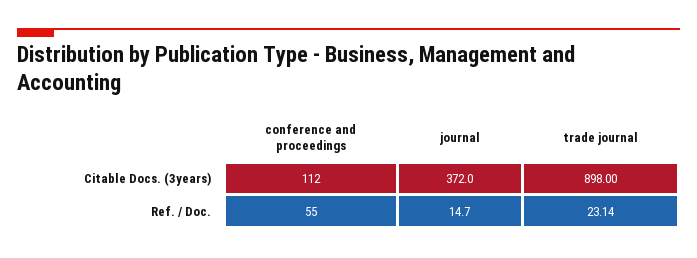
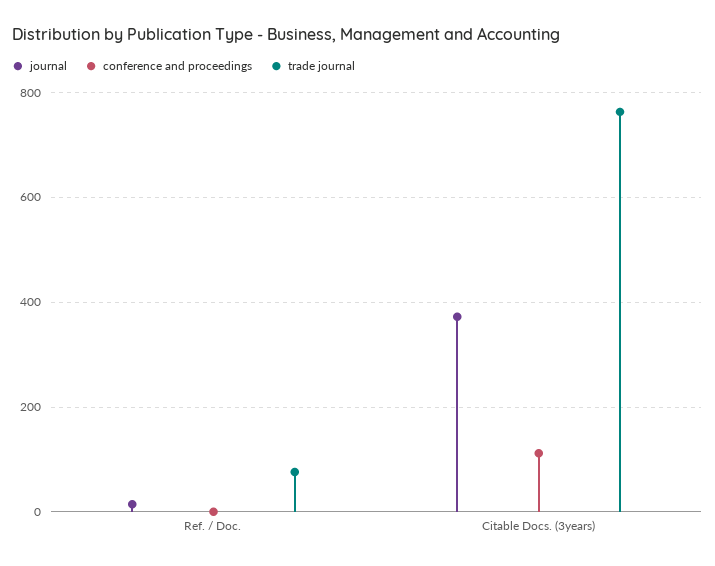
trade journal, Citable Docs. (3years): 898 -> 760
conference and proceedings, Ref. / Doc.: 55 -> 0
trade journal, Ref. / Doc.: 23.14 -> 80

